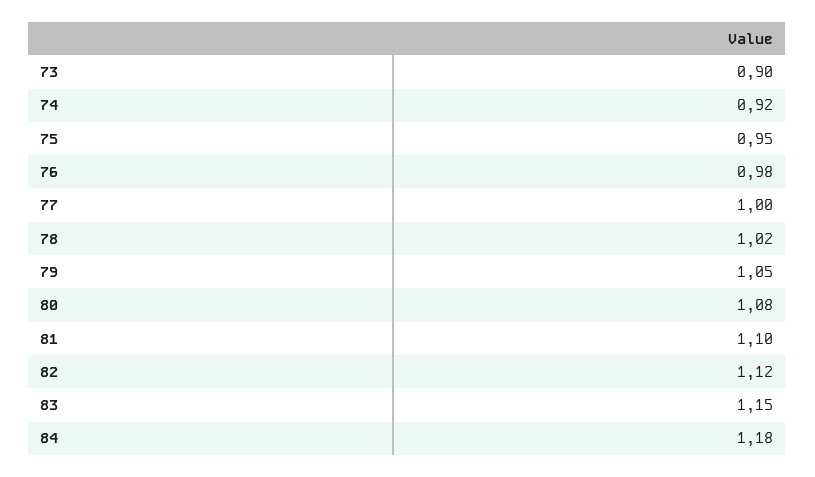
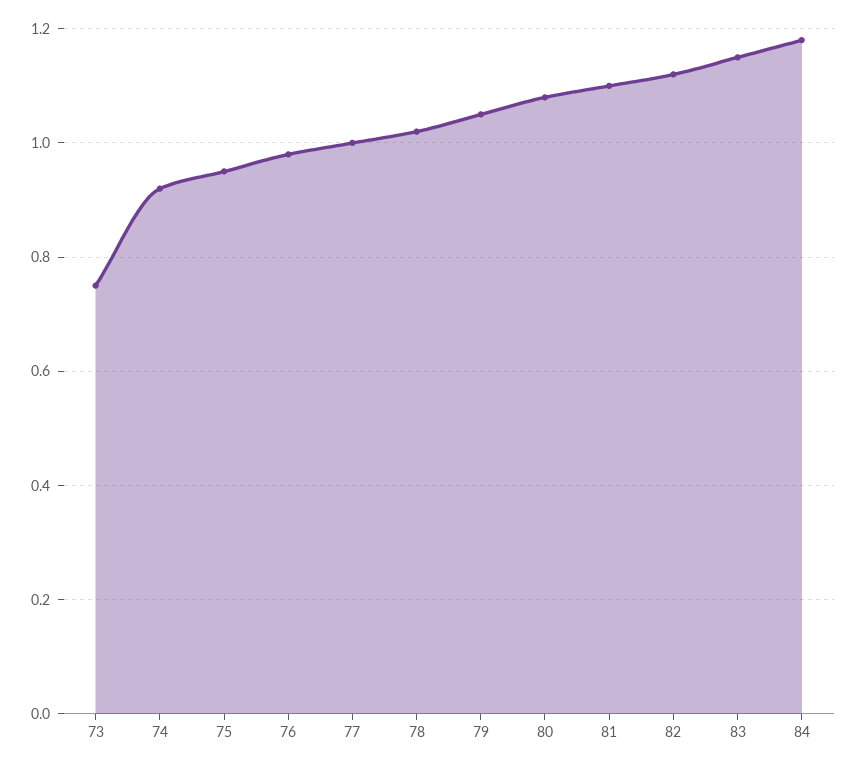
73: 0.9 -> 0.75

